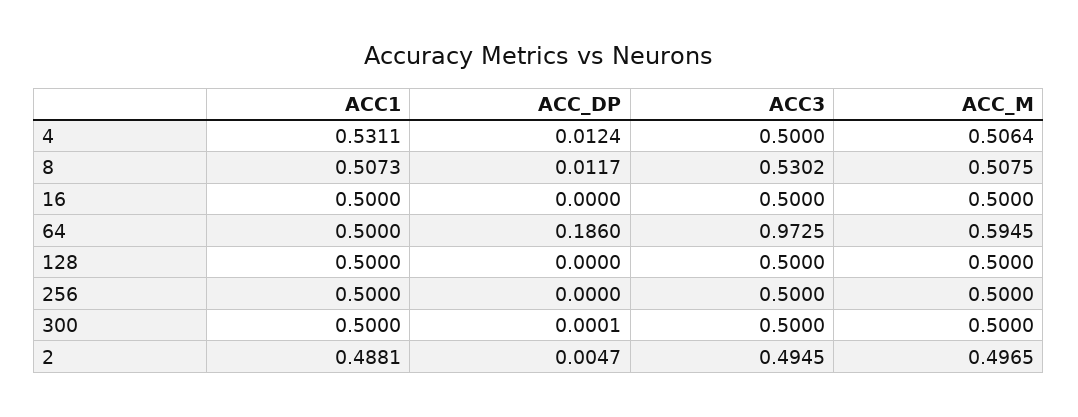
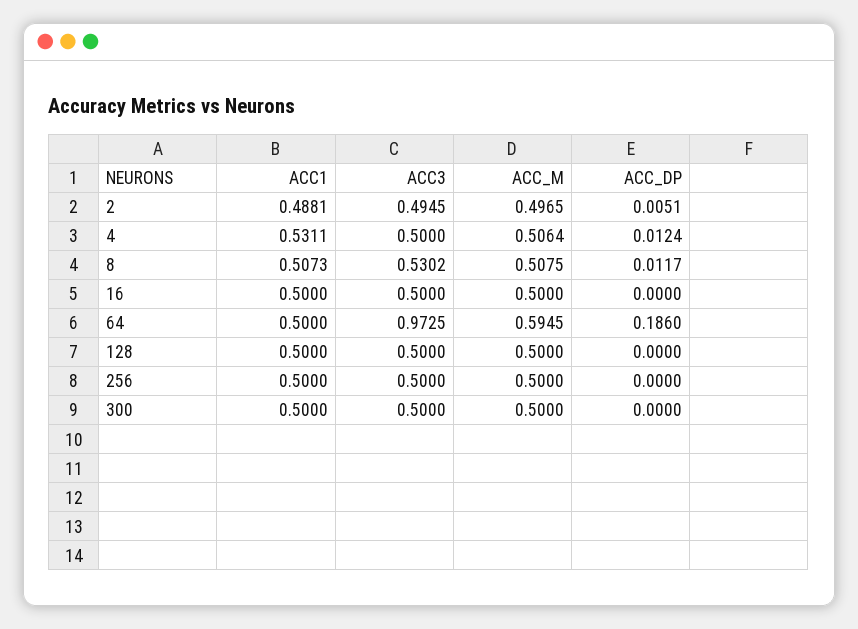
ACC_DP, 300: 0.0001 -> 0
ACC_DP, 2: 0.0047 -> 0.0051

